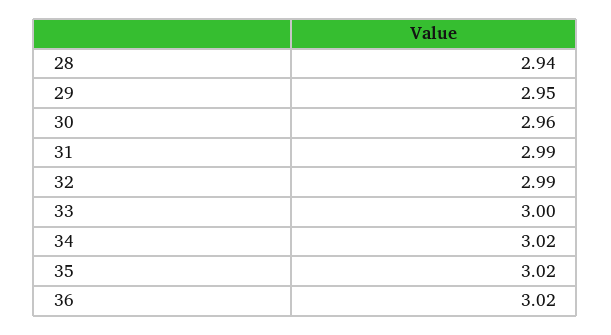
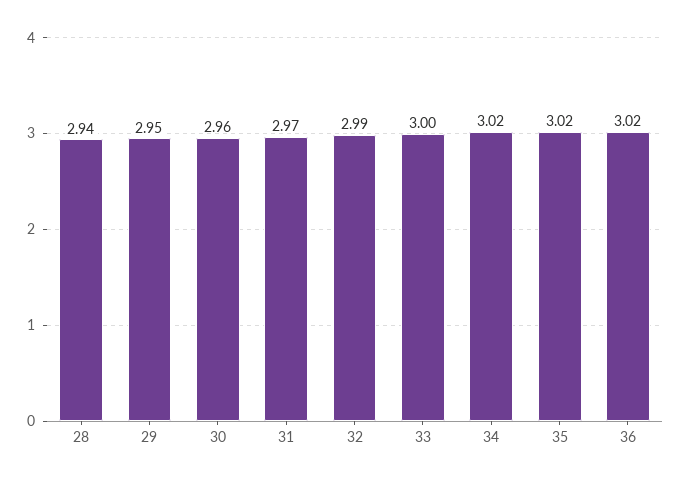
31: 2.99 -> 2.97

